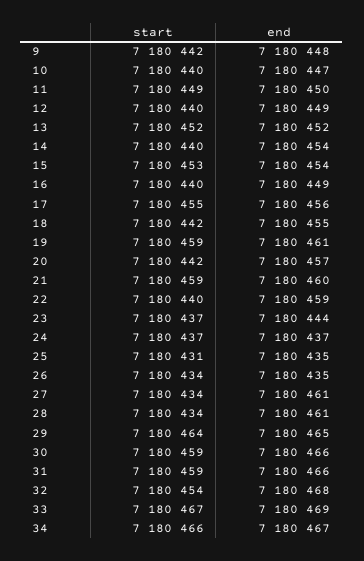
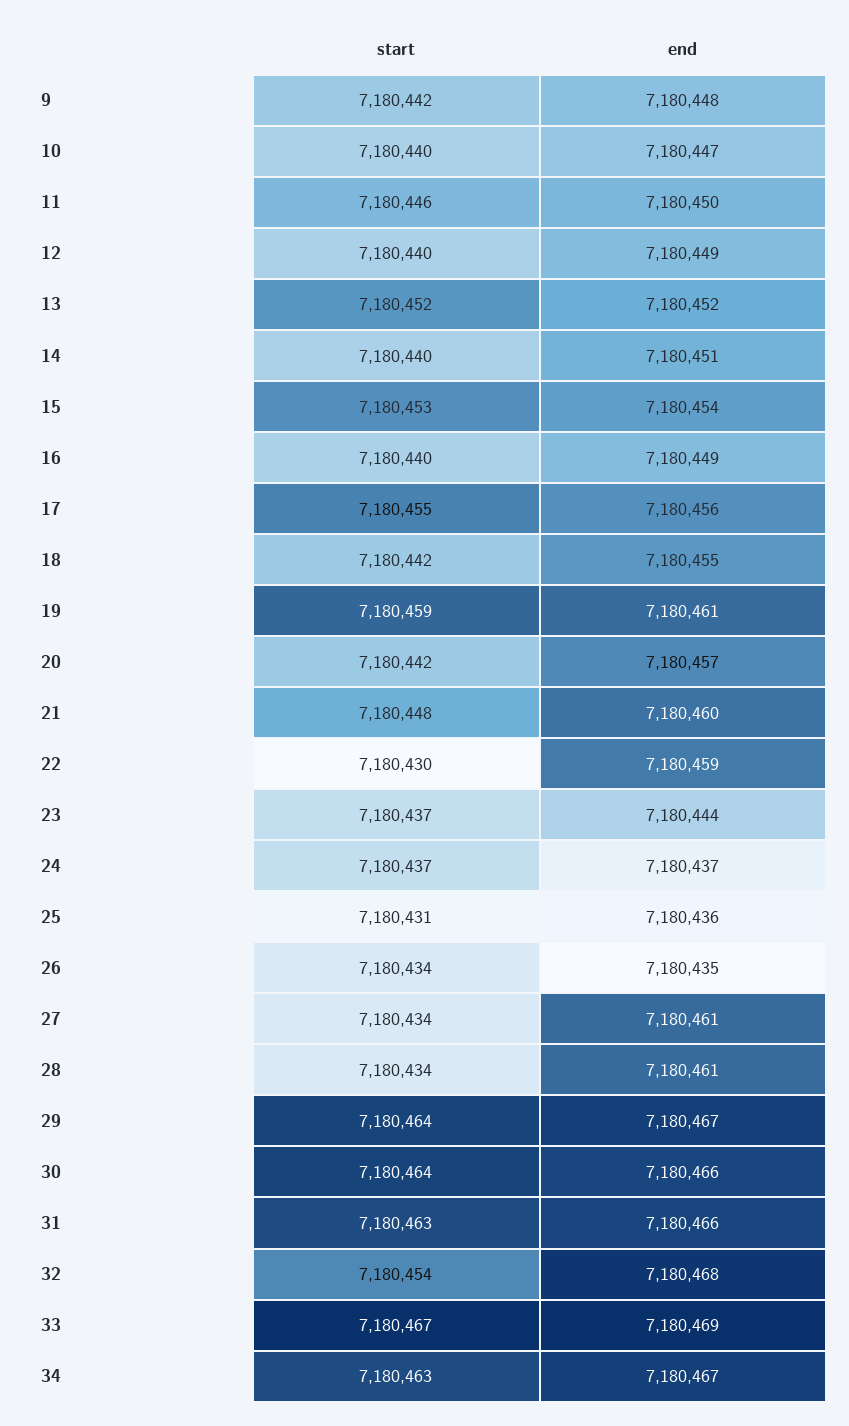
start, 11: 7180449 -> 7180446
end, 14: 7180454 -> 7180451
start, 21: 7180459 -> 7180448
start, 22: 7180440 -> 7180430
end, 25: 7180435 -> 7180436
end, 29: 7180465 -> 7180467
start, 30: 7180459 -> 7180464
start, 31: 7180459 -> 7180463
start, 34: 7180466 -> 7180463

